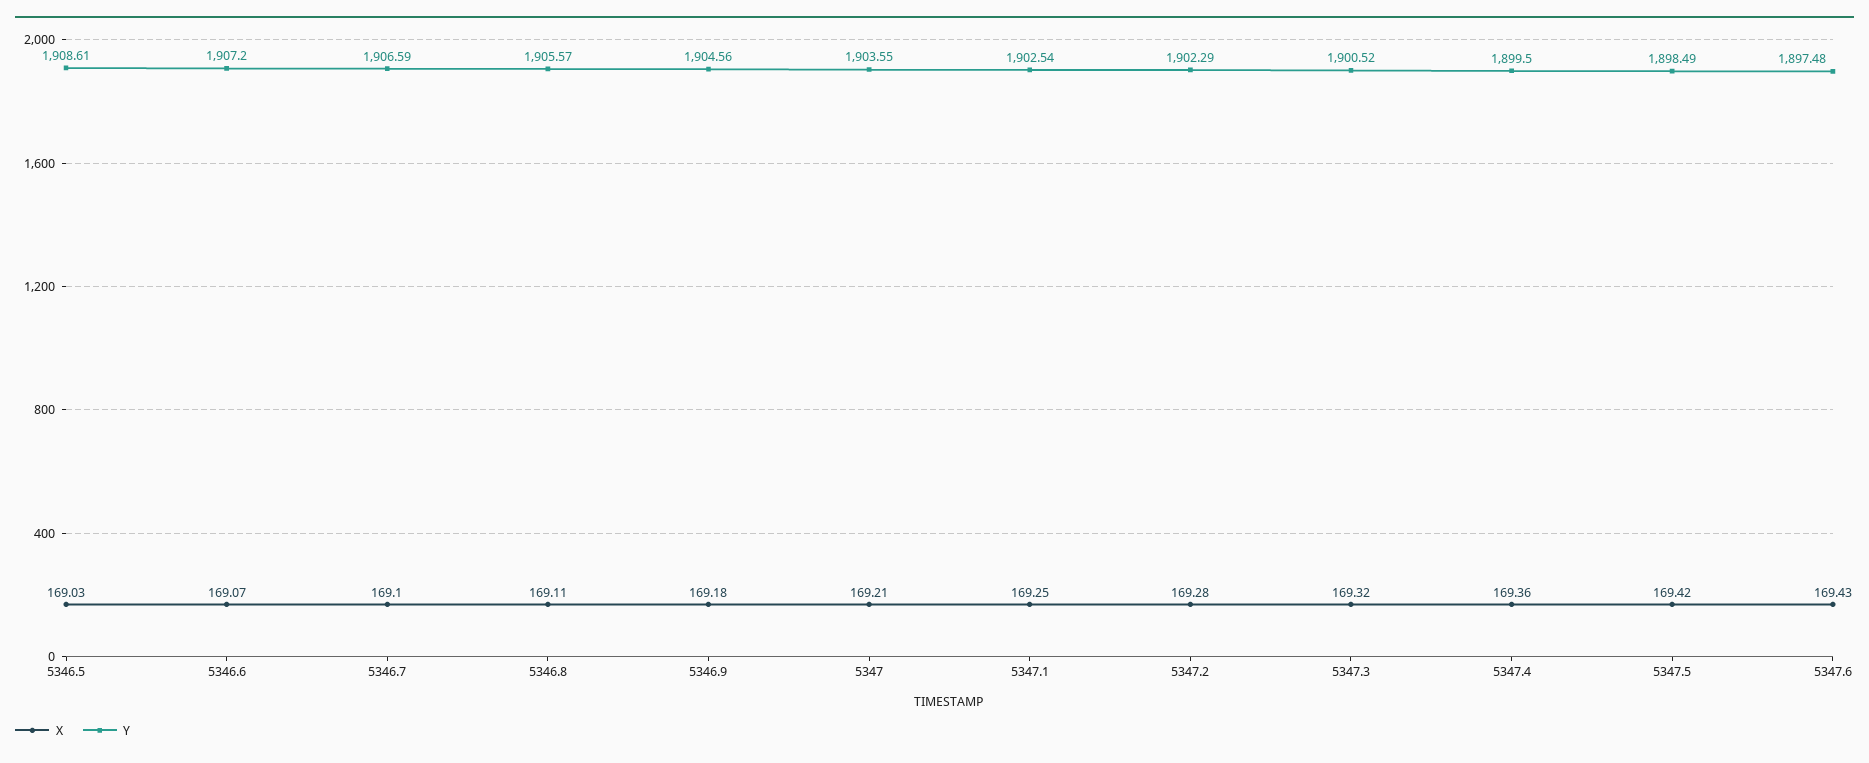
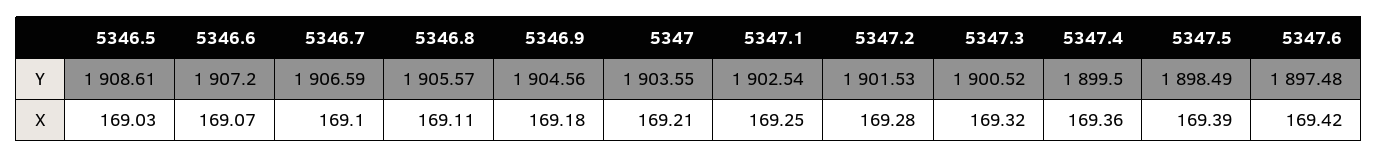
Y, 5347.2: 1902.29 -> 1901.53
X, 5347.5: 169.42 -> 169.39
X, 5347.6: 169.43 -> 169.42

